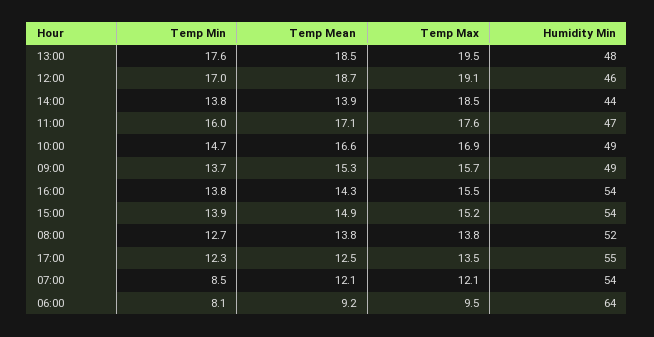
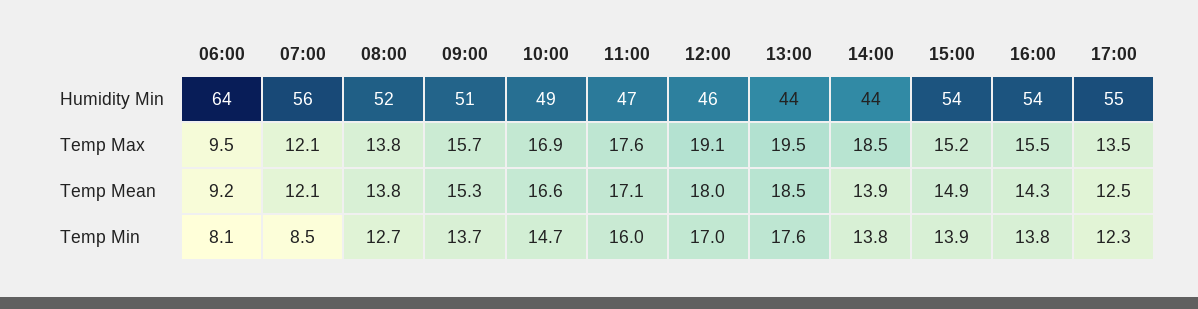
Humidity Min, 13:00: 48 -> 44
Temp Mean, 12:00: 18.7 -> 18
Humidity Min, 09:00: 49 -> 51
Humidity Min, 07:00: 54 -> 56

